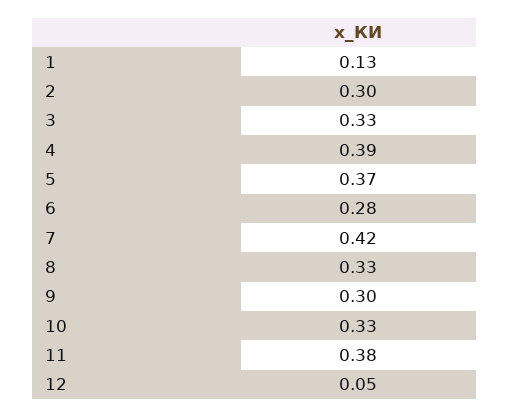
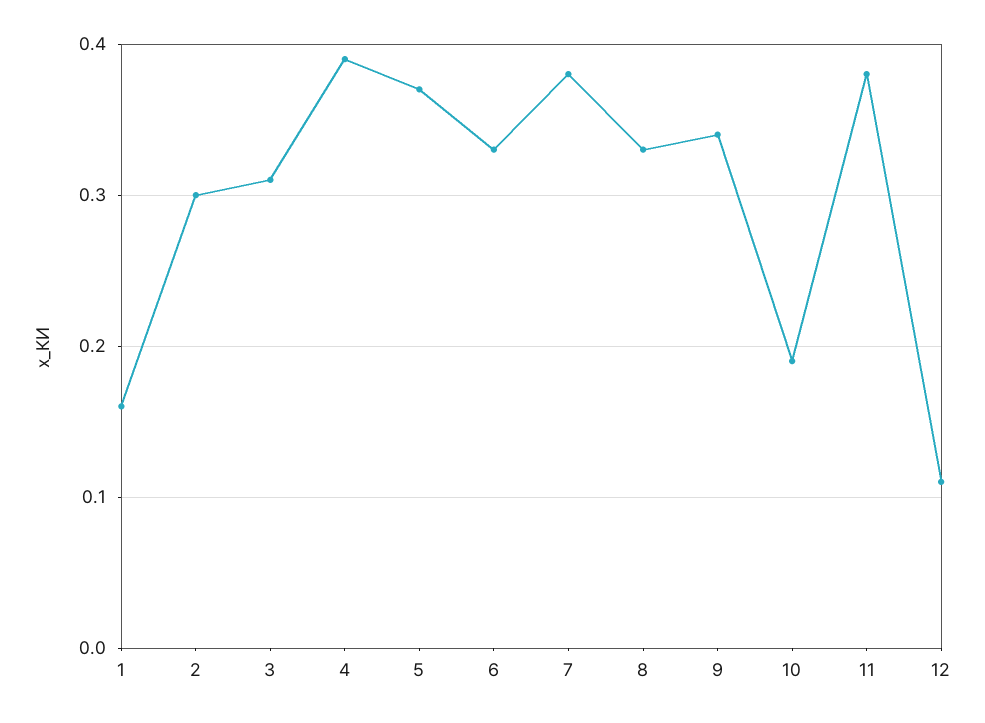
1: 0.13 -> 0.16
3: 0.33 -> 0.31
6: 0.28 -> 0.33
7: 0.42 -> 0.38
9: 0.3 -> 0.34
10: 0.33 -> 0.19
12: 0.05 -> 0.11

